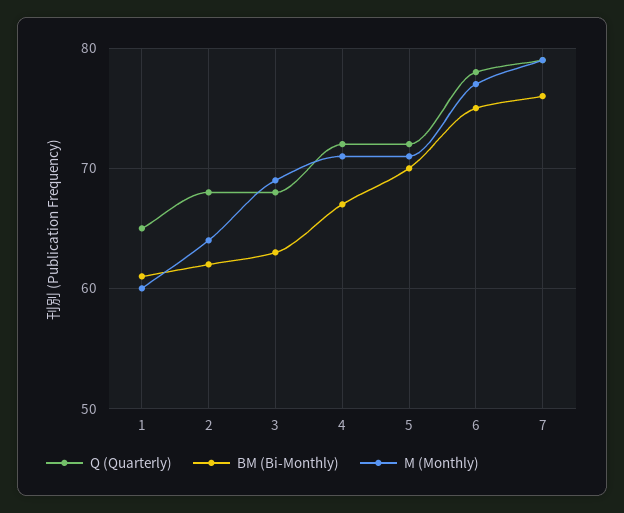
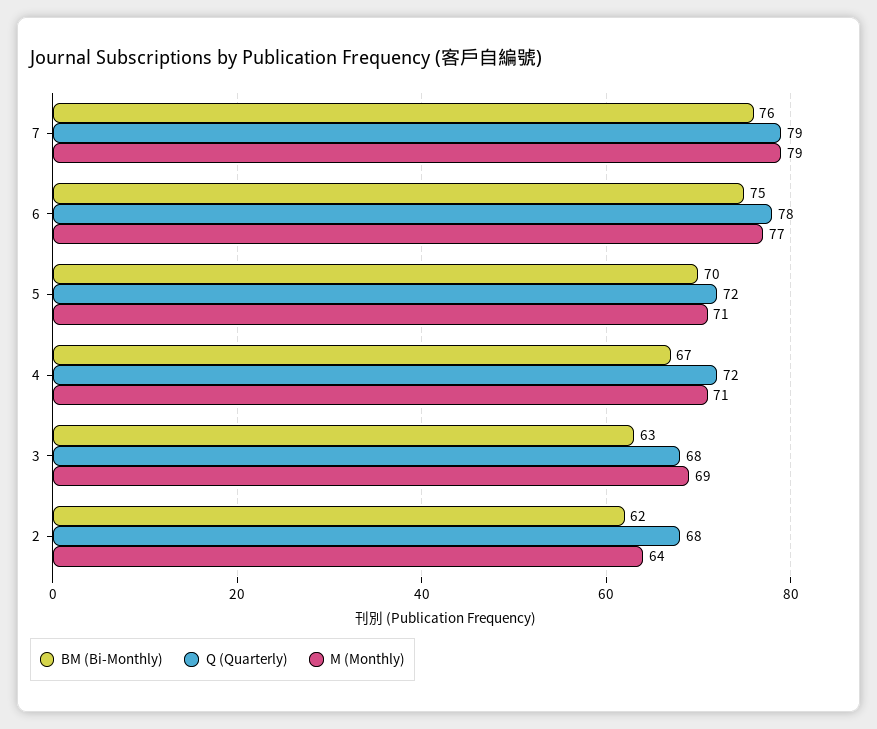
Q (Quarterly), 1: 65 -> none
BM (Bi-Monthly), 1: 61 -> none
M (Monthly), 1: 60 -> none

